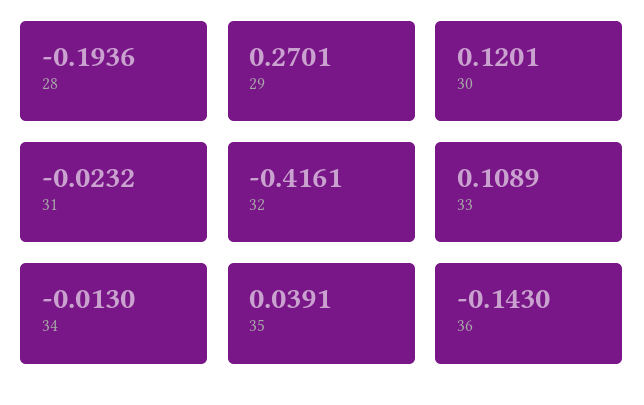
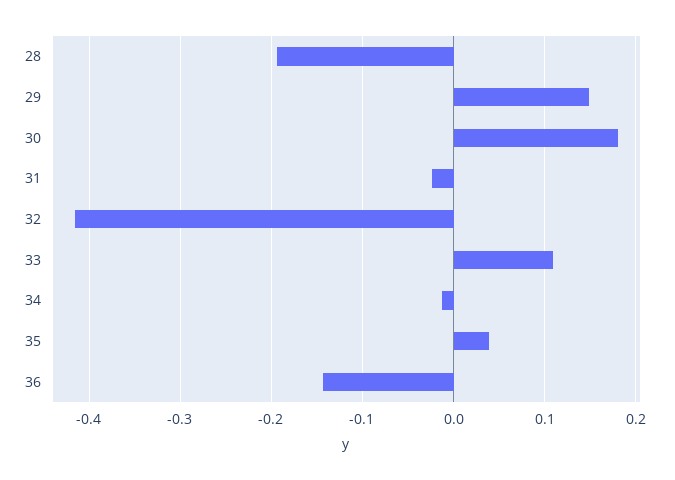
29: 0.2701 -> 0.15
30: 0.1201 -> 0.18

